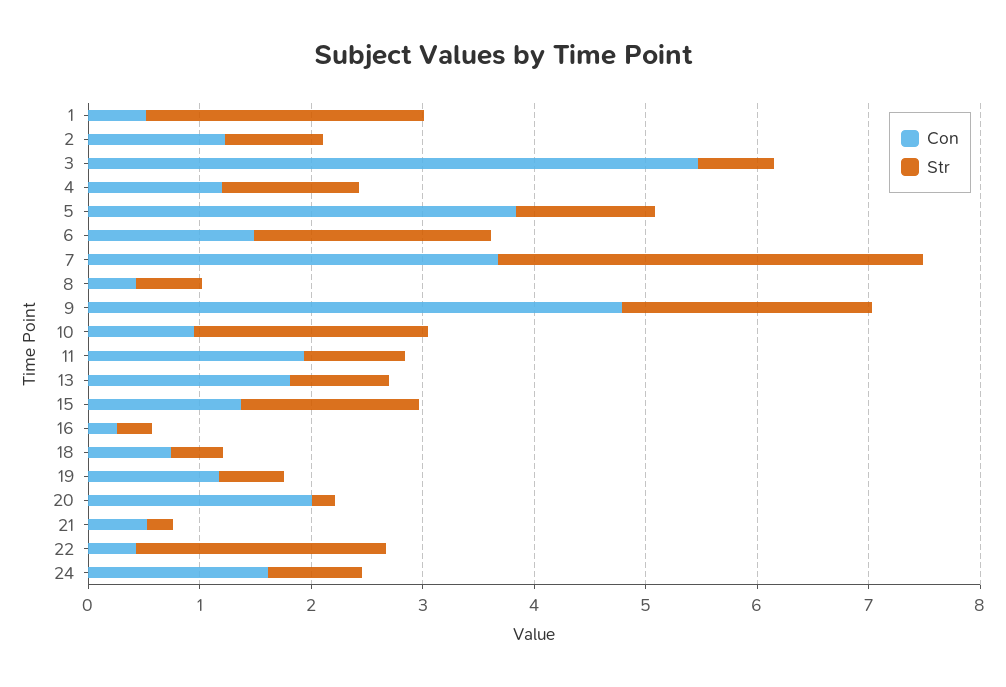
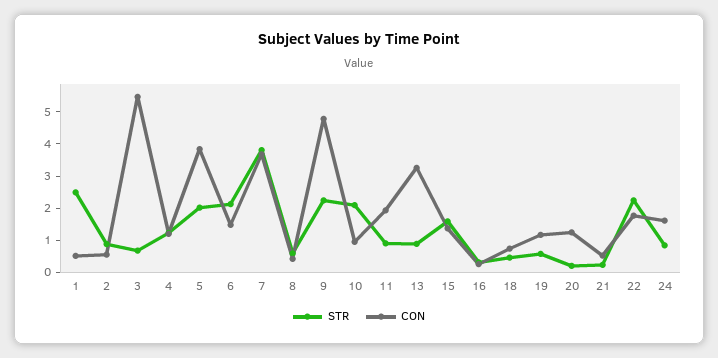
Con, 2: 1.2 -> 0.5
Str, 5: 1.2 -> 2
Con, 13: 1.8 -> 3.25
Con, 20: 2 -> 1.25
Con, 22: 0.4 -> 1.75

